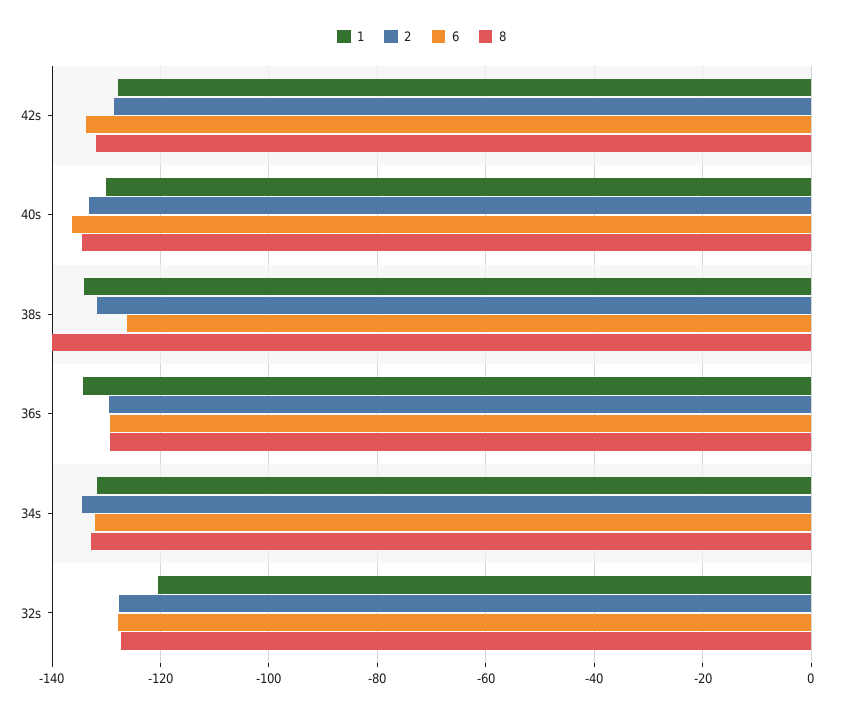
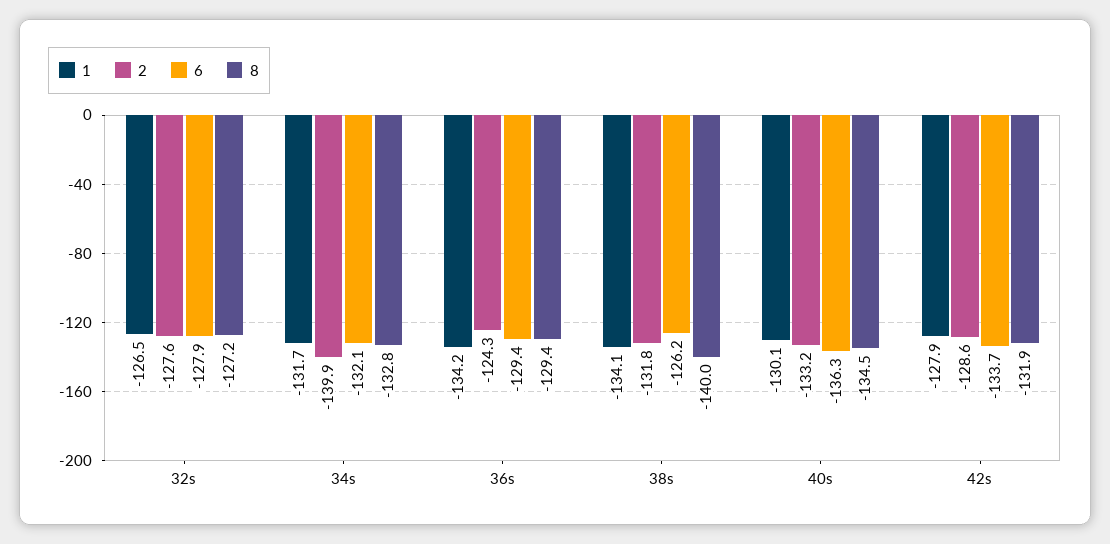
2, 36s: -130 -> -124.3
2, 34s: -134 -> -139.9
1, 32s: -120 -> -126.5

